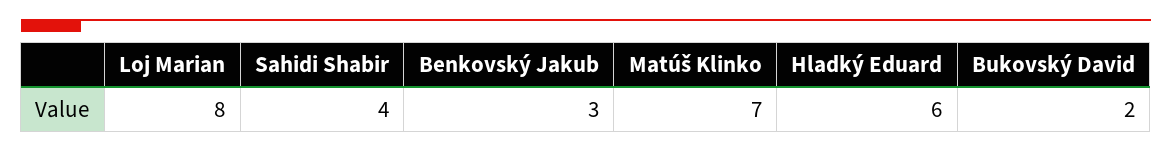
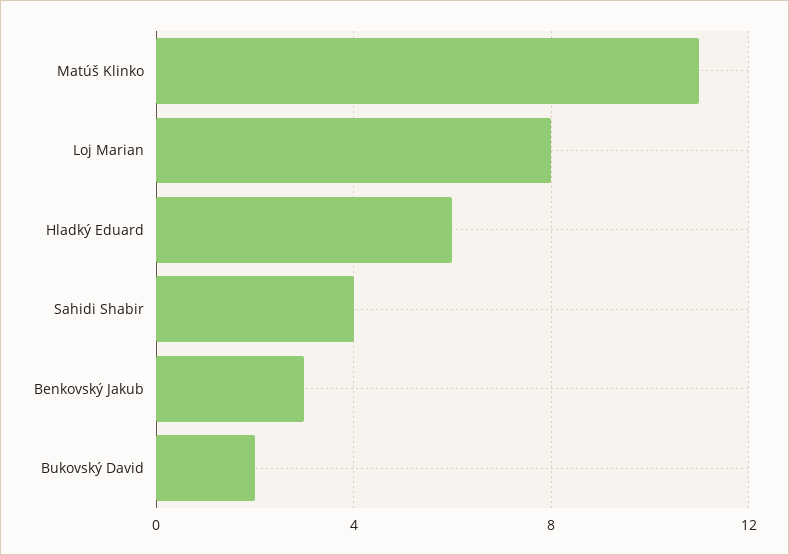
Matúš Klinko: 7 -> 11

